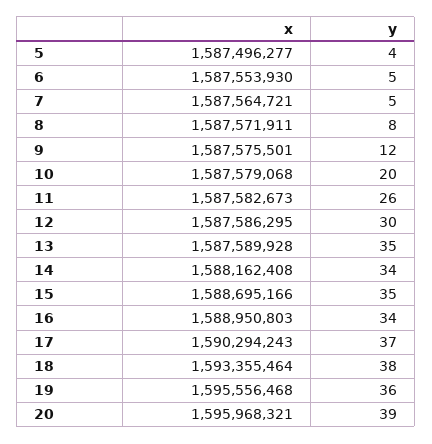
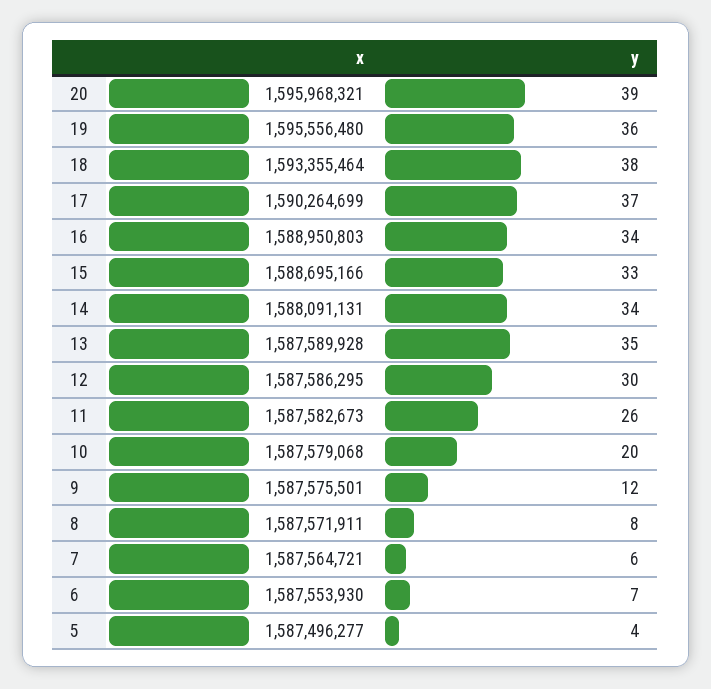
y, 6: 5 -> 7
y, 7: 5 -> 6
x, 14: 1588162408 -> 1588091131
y, 15: 35 -> 33
x, 17: 1590294243 -> 1590264699
x, 19: 1595556468 -> 1595556480

